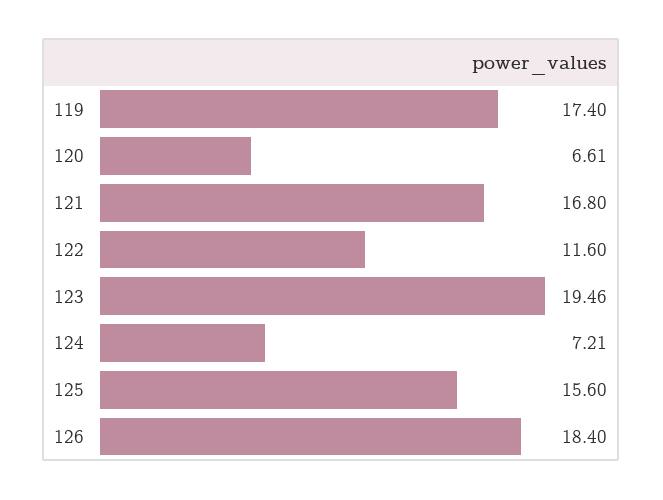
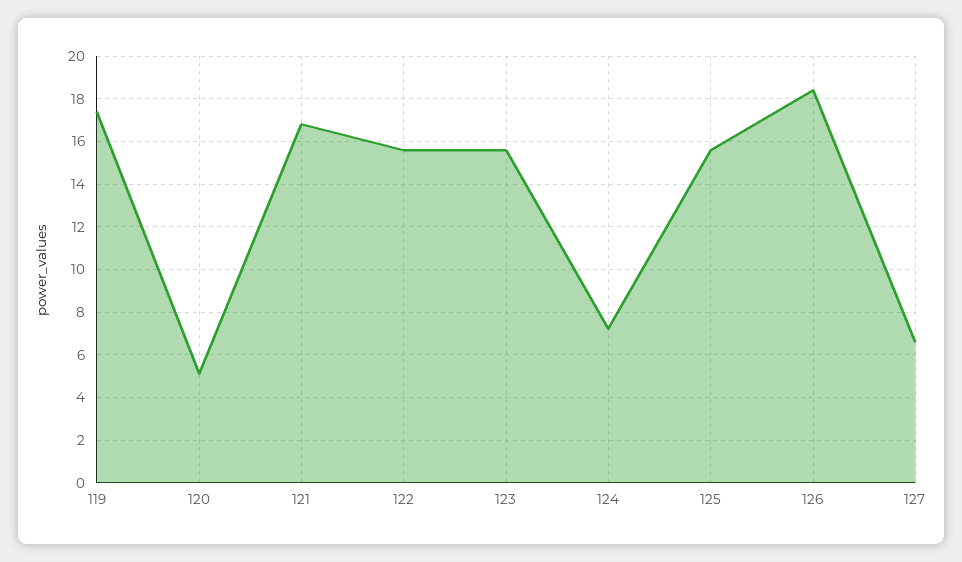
120: 6.61 -> 5
122: 11.6 -> 15.5
123: 19.46 -> 15.5
127: none -> 6.5

